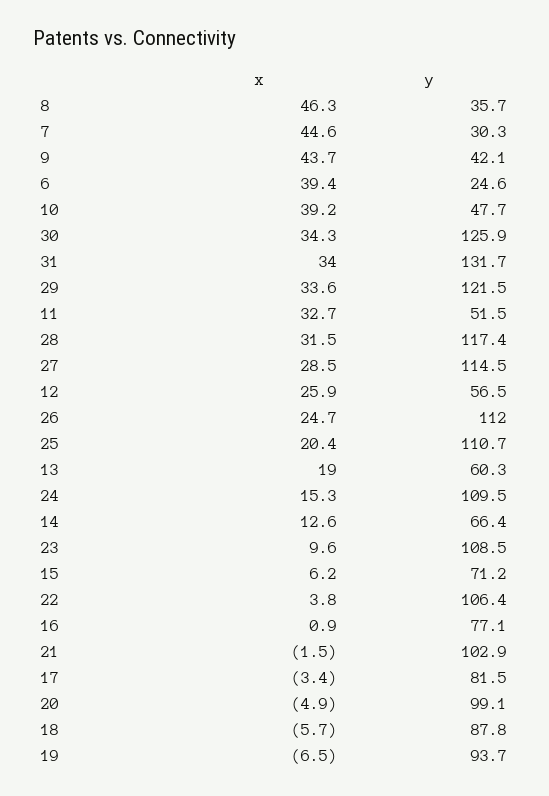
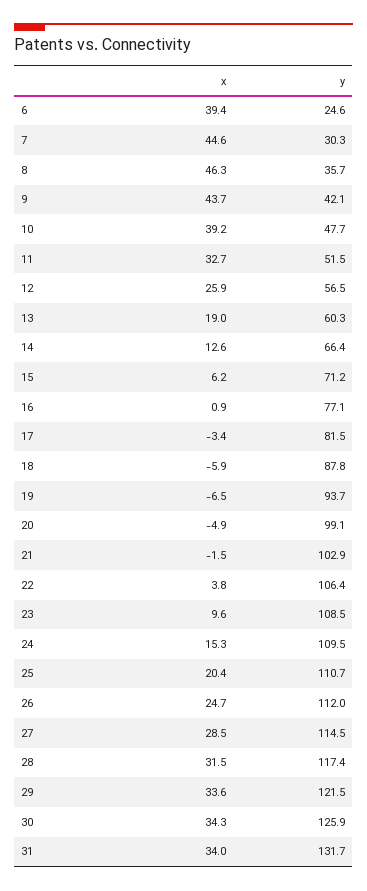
x, 18: -5.7 -> -5.9

